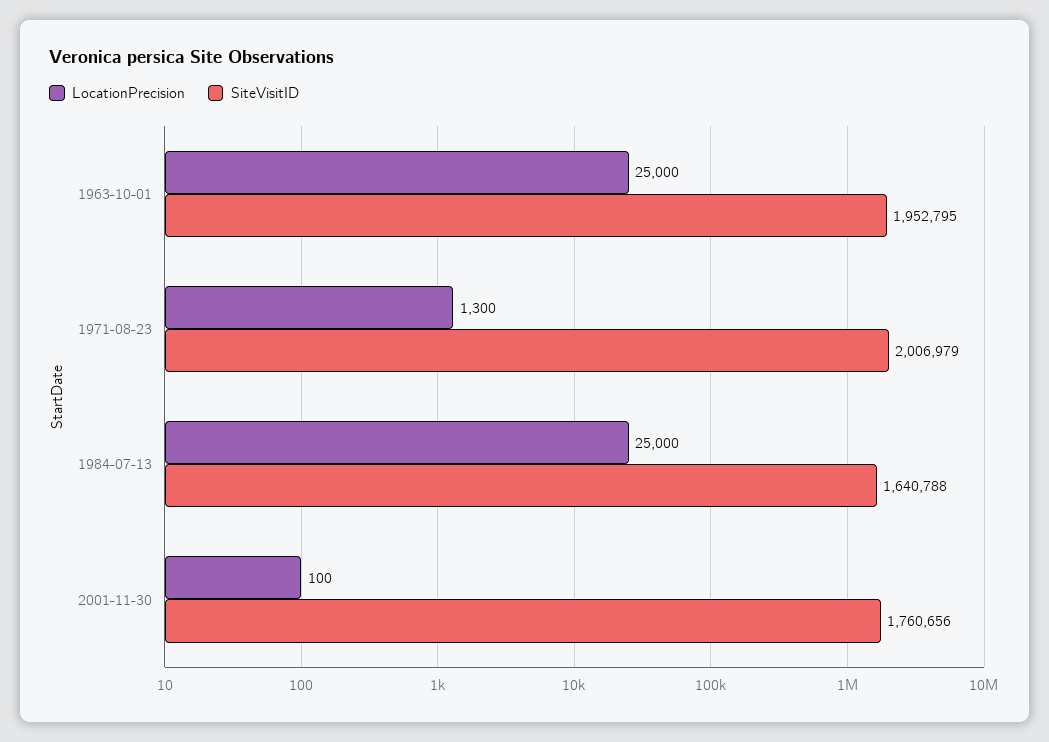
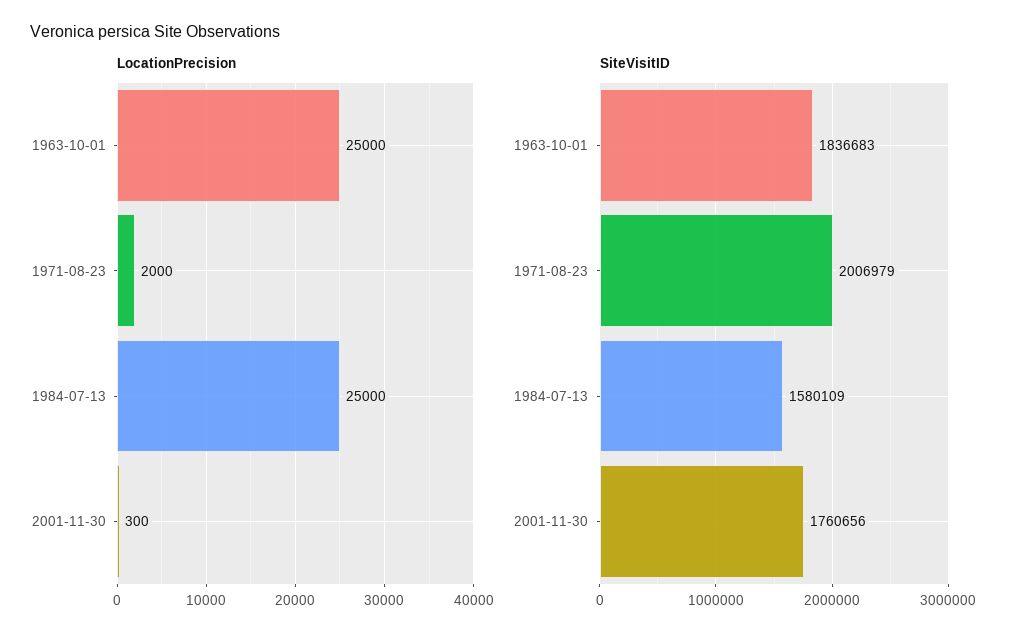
SiteVisitID, 1963-10-01: 1952795 -> 1836683
LocationPrecision, 1971-08-23: 1300 -> 2000
SiteVisitID, 1984-07-13: 1640788 -> 1580109
LocationPrecision, 2001-11-30: 100 -> 300

